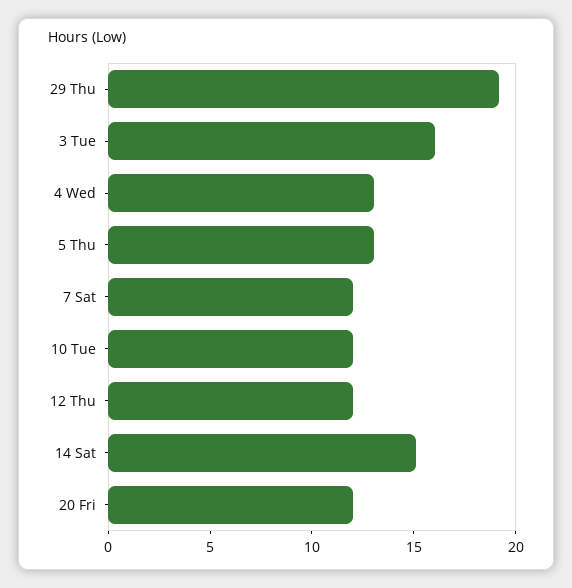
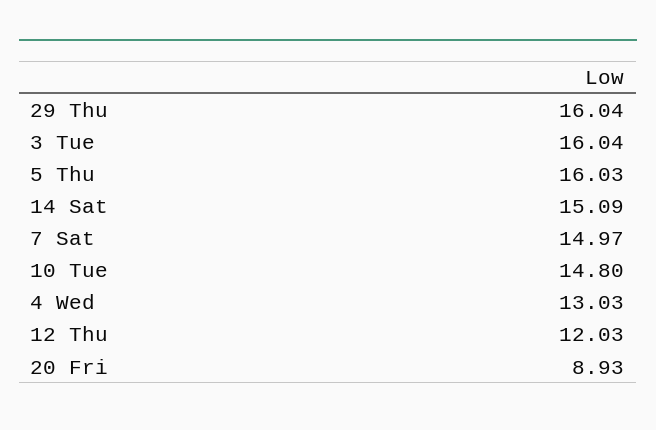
29 Thu: 19 -> 16.04
5 Thu: 13 -> 16.03
7 Sat: 12 -> 14.97
10 Tue: 12 -> 14.8
20 Fri: 12 -> 8.93

